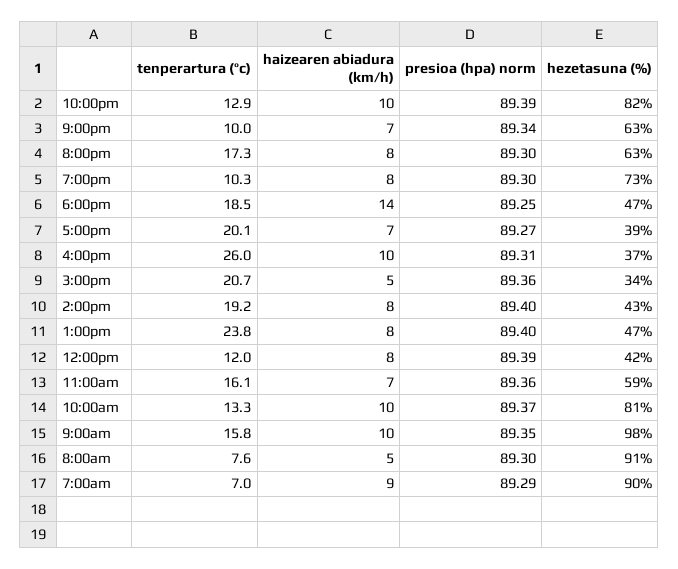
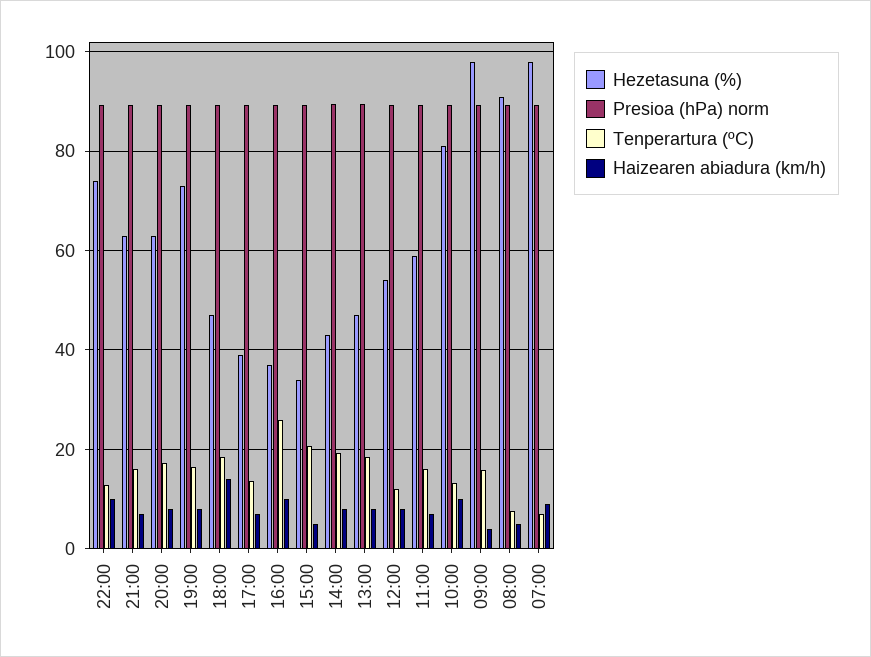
hezetasuna (%), 10:00pm: 82 -> 74
tenperartura (ºc), 9:00pm: 10 -> 16
tenperartura (ºc), 7:00pm: 10.3 -> 16
tenperartura (ºc), 5:00pm: 20.1 -> 14
tenperartura (ºc), 1:00pm: 23.8 -> 18
hezetasuna (%), 12:00pm: 42 -> 54
haizearen abiadura (km/h), 9:00am: 10 -> 4
hezetasuna (%), 7:00am: 90 -> 98

